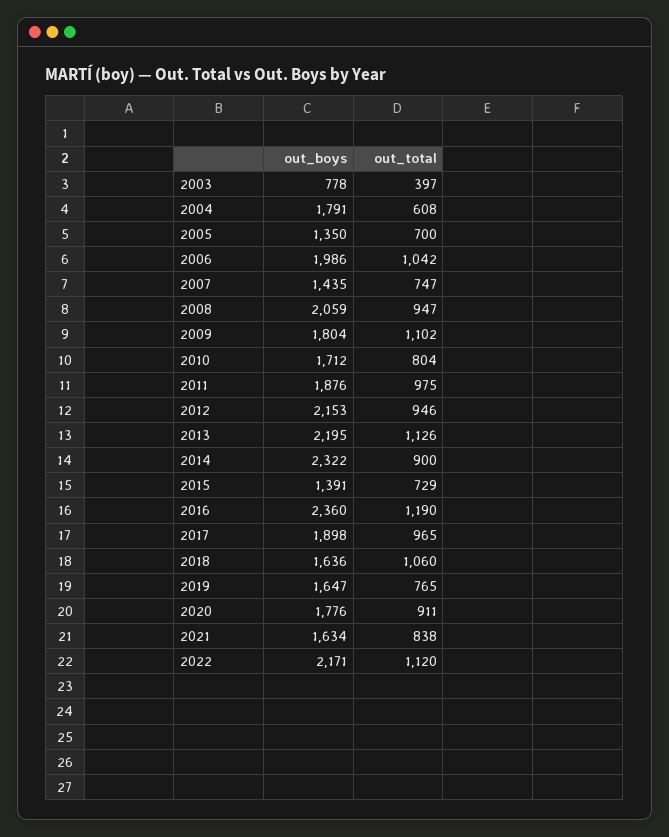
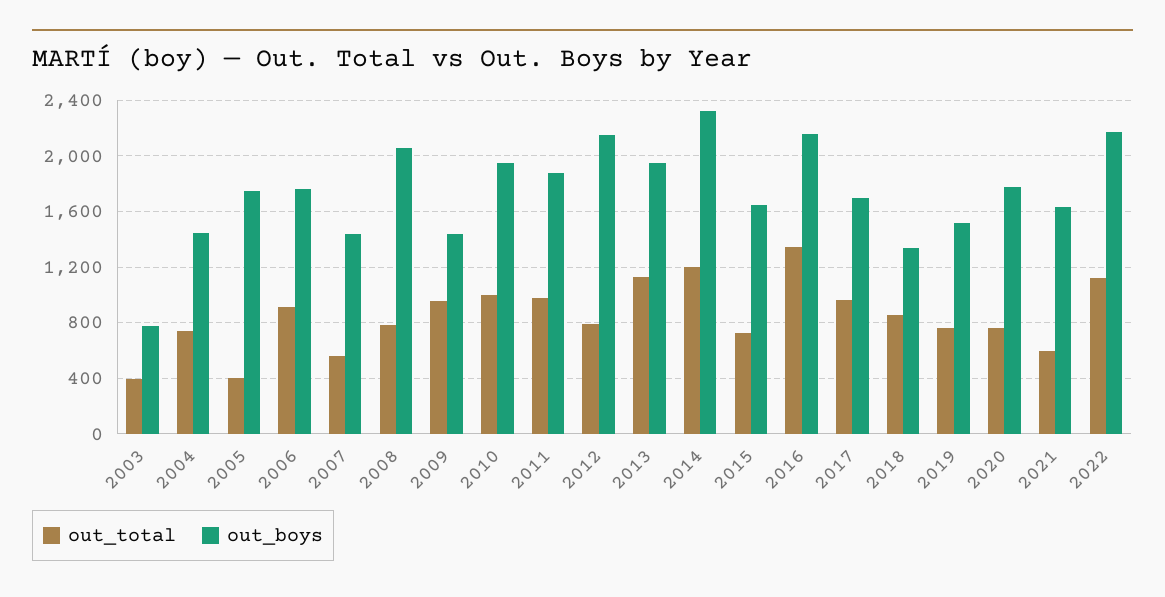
out_boys, 2004: 1791 -> 1450
out_total, 2004: 608 -> 750
out_boys, 2005: 1350 -> 1750
out_total, 2005: 700 -> 400
out_boys, 2006: 1986 -> 1750
out_total, 2006: 1042 -> 900
out_total, 2007: 747 -> 550
out_total, 2008: 947 -> 800
out_boys, 2009: 1804 -> 1450
out_total, 2009: 1102 -> 950
out_boys, 2010: 1712 -> 1950
out_total, 2010: 804 -> 1000
out_total, 2012: 946 -> 800
out_boys, 2013: 2195 -> 1950
out_total, 2014: 900 -> 1200
out_boys, 2015: 1391 -> 1650
out_boys, 2016: 2360 -> 2150
out_total, 2016: 1190 -> 1350
out_boys, 2017: 1898 -> 1700
out_boys, 2018: 1636 -> 1350
out_total, 2018: 1060 -> 850
out_boys, 2019: 1647 -> 1500
out_total, 2020: 911 -> 750
out_total, 2021: 838 -> 600

